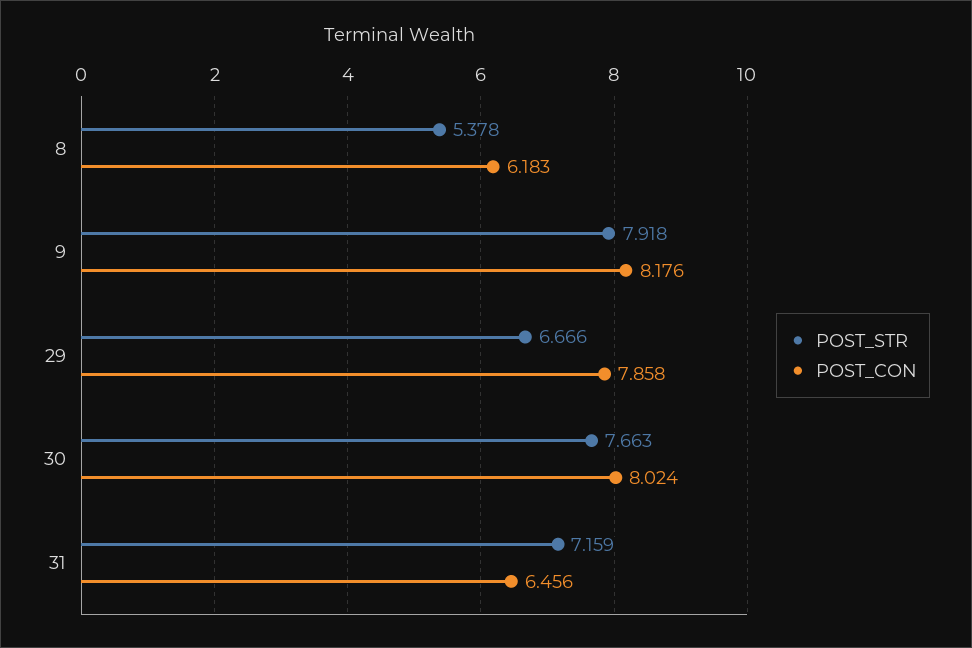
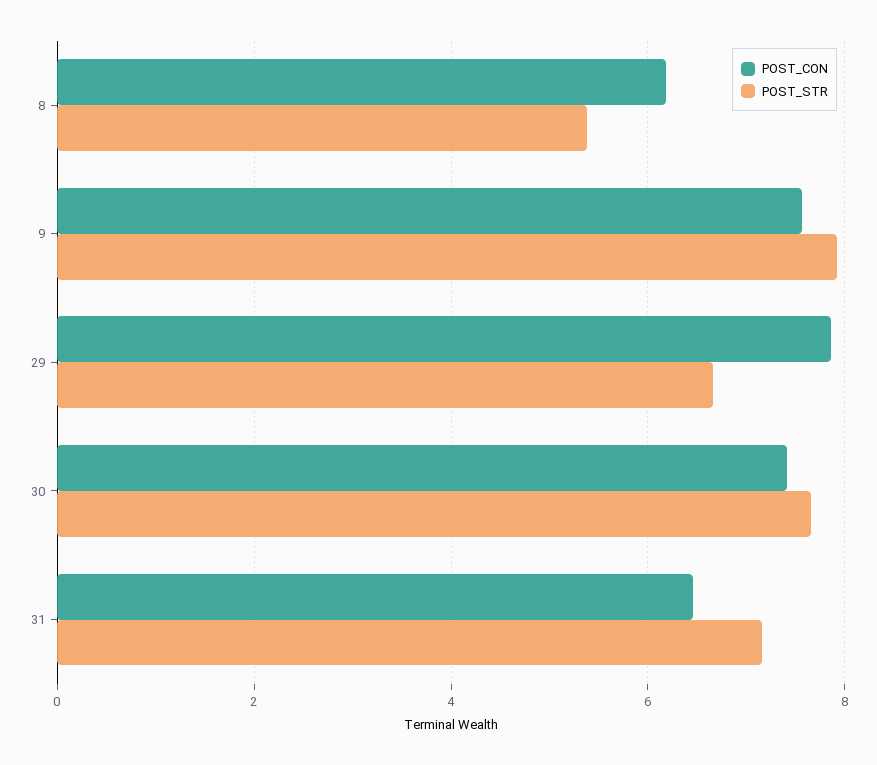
POST_CON, 9: 8.176 -> 7.6
POST_CON, 30: 8.024 -> 7.4

